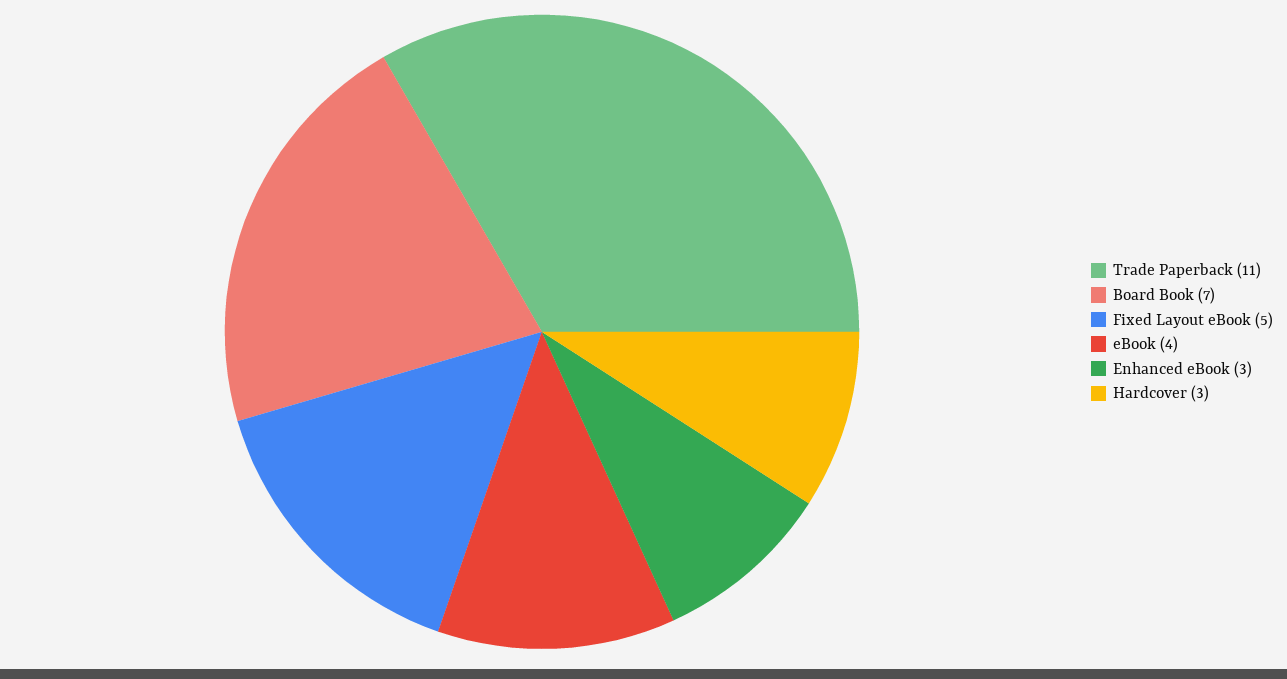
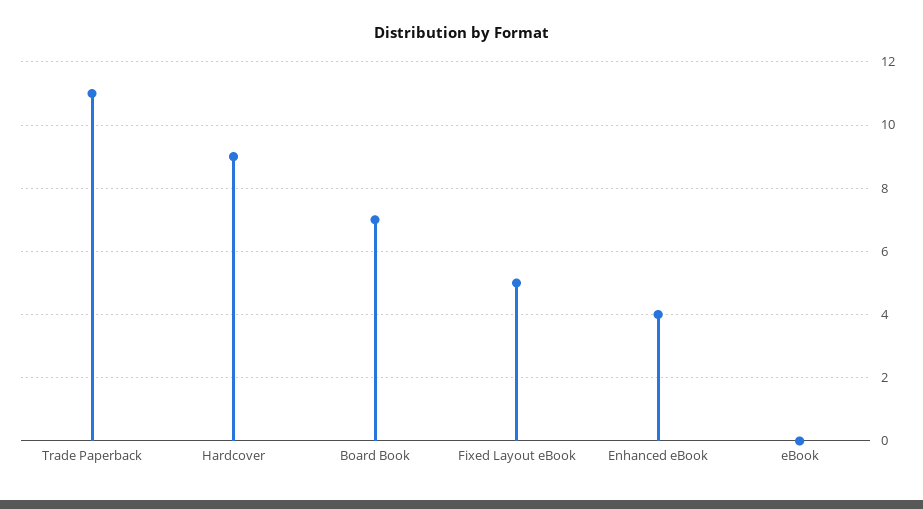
eBook: 4 -> 0
Enhanced eBook: 3 -> 4
Hardcover: 3 -> 9

